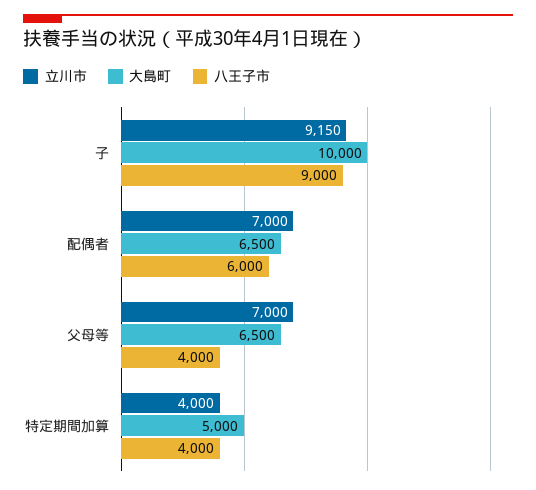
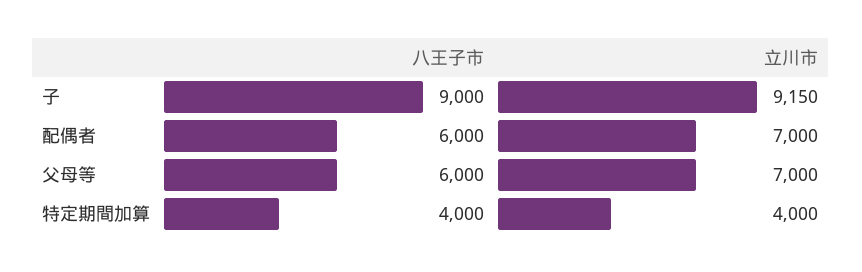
大島町, 子: 10000 -> none
大島町, 配偶者: 6500 -> none
大島町, 父母等: 6500 -> none
八王子市, 父母等: 4000 -> 6000
大島町, 特定期間加算: 5000 -> none

